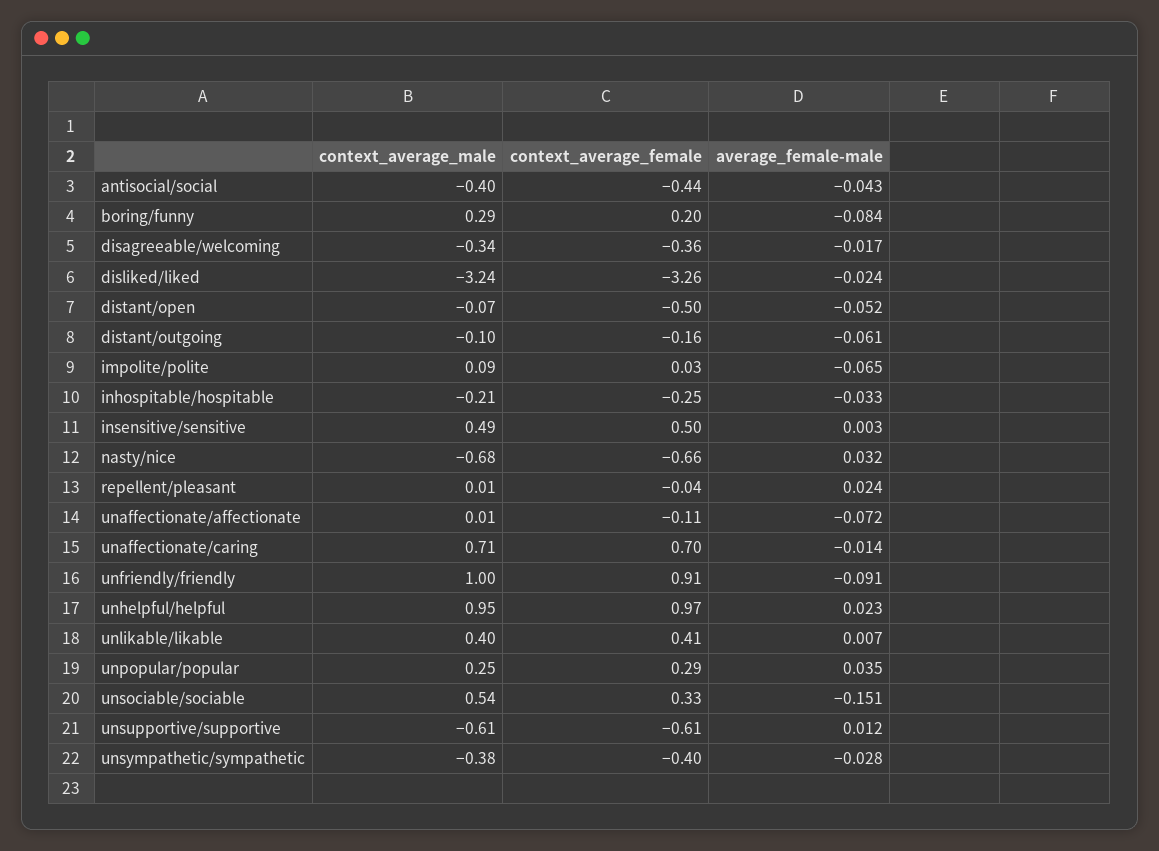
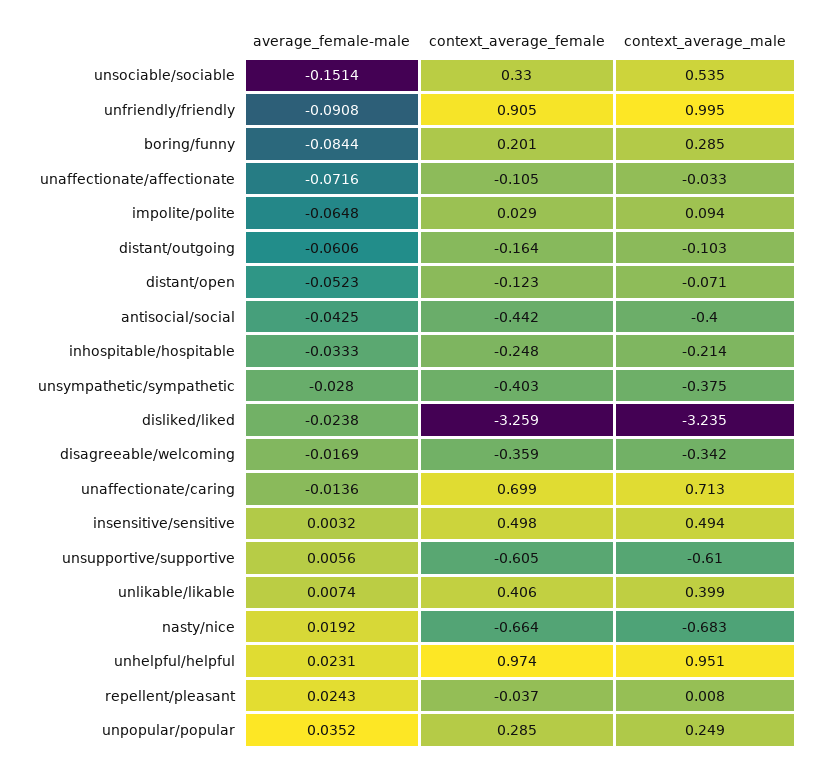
context_average_female, distant/open: -0.5 -> -0.123
average_female-male, nasty/nice: 0.032 -> 0.0192
context_average_male, unaffectionate/affectionate: 0.01 -> -0.033
average_female-male, unsupportive/supportive: 0.012 -> 0.0056

